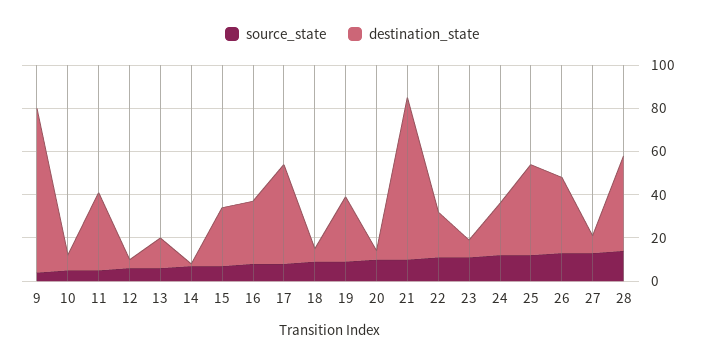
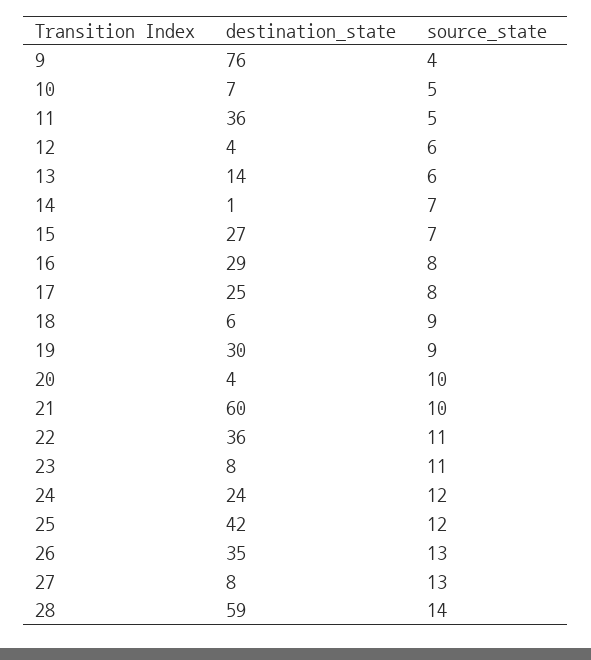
destination_state, 17: 45 -> 25
destination_state, 21: 75 -> 60
destination_state, 22: 20 -> 36
destination_state, 28: 45 -> 59

